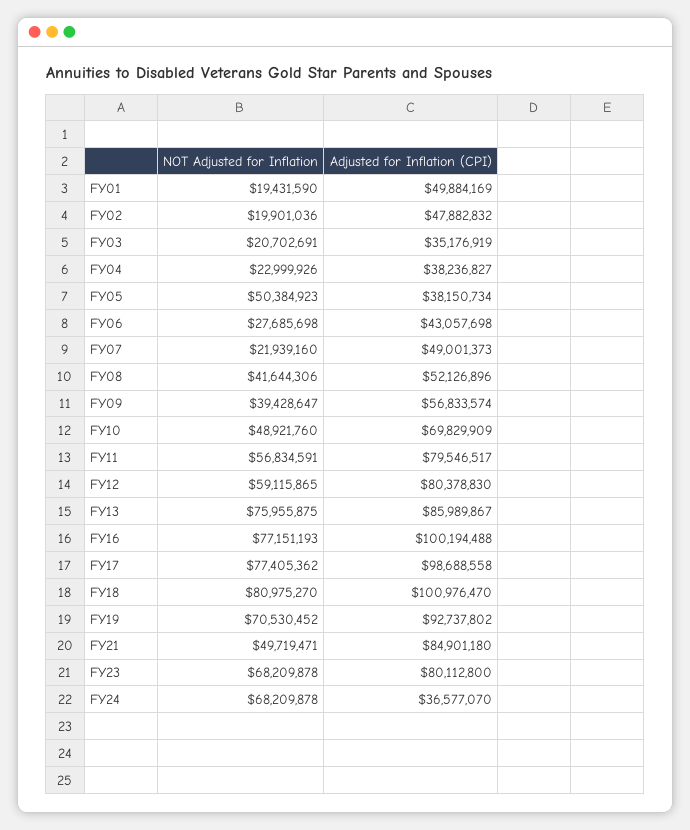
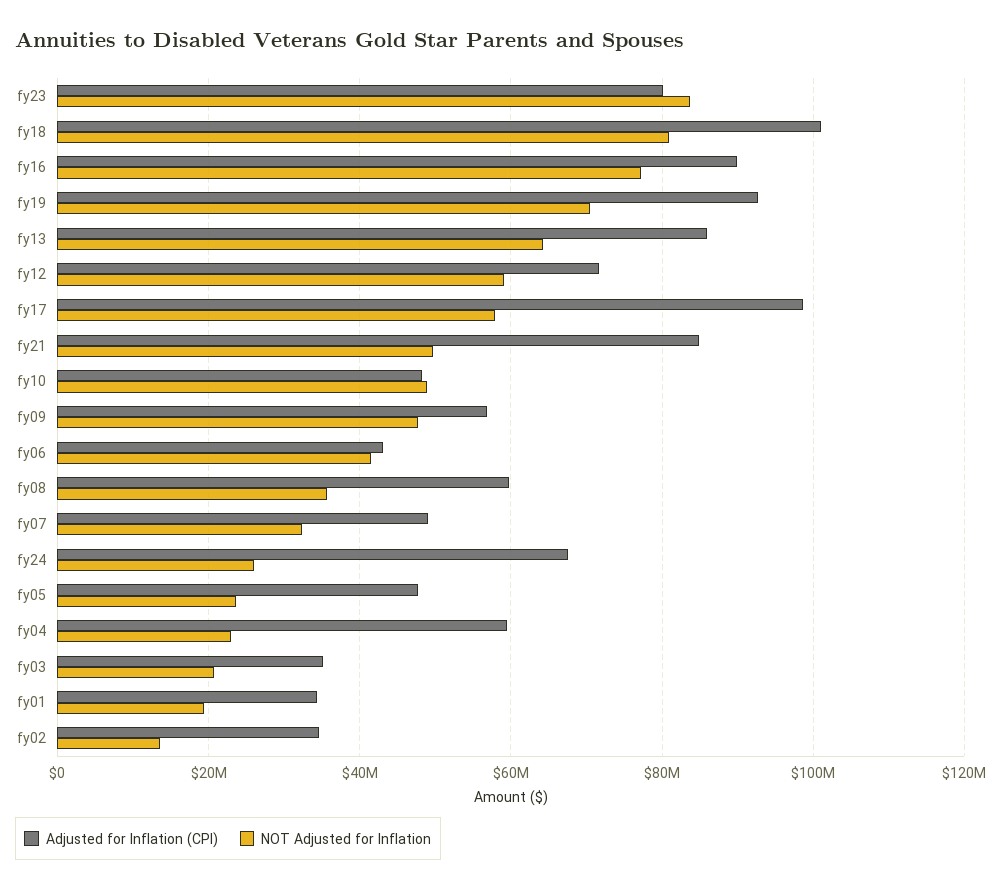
Adjusted for Inflation (CPI), FY01: 49884169 -> 34000000
NOT Adjusted for Inflation, FY02: 19901036 -> 14000000
Adjusted for Inflation (CPI), FY02: 47882832 -> 34000000
Adjusted for Inflation (CPI), FY04: 38236827 -> 60000000
NOT Adjusted for Inflation, FY05: 50384923 -> 24000000
Adjusted for Inflation (CPI), FY05: 38150734 -> 48000000
NOT Adjusted for Inflation, FY06: 27685698 -> 42000000
NOT Adjusted for Inflation, FY07: 21939160 -> 32000000
NOT Adjusted for Inflation, FY08: 41644306 -> 36000000
Adjusted for Inflation (CPI), FY08: 52126896 -> 60000000
NOT Adjusted for Inflation, FY09: 39428647 -> 48000000
Adjusted for Inflation (CPI), FY10: 69829909 -> 48000000
NOT Adjusted for Inflation, FY11: 56834591 -> none
Adjusted for Inflation (CPI), FY11: 79546517 -> none
Adjusted for Inflation (CPI), FY12: 80378830 -> 72000000
NOT Adjusted for Inflation, FY13: 75955875 -> 64000000
Adjusted for Inflation (CPI), FY16: 100194488 -> 90000000
NOT Adjusted for Inflation, FY17: 77405362 -> 58000000
NOT Adjusted for Inflation, FY23: 68209878 -> 84000000
NOT Adjusted for Inflation, FY24: 68209878 -> 26000000
Adjusted for Inflation (CPI), FY24: 36577070 -> 68000000

